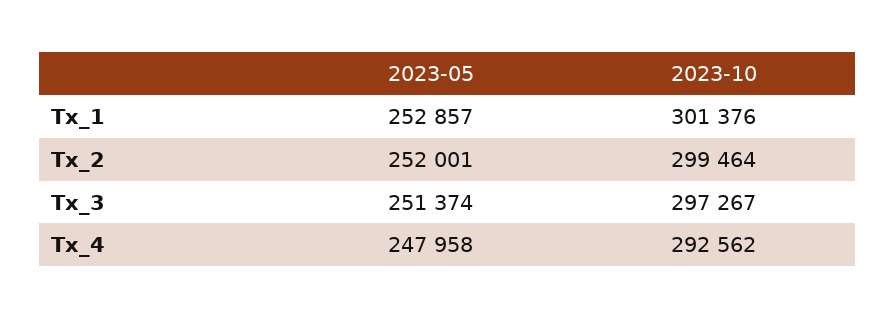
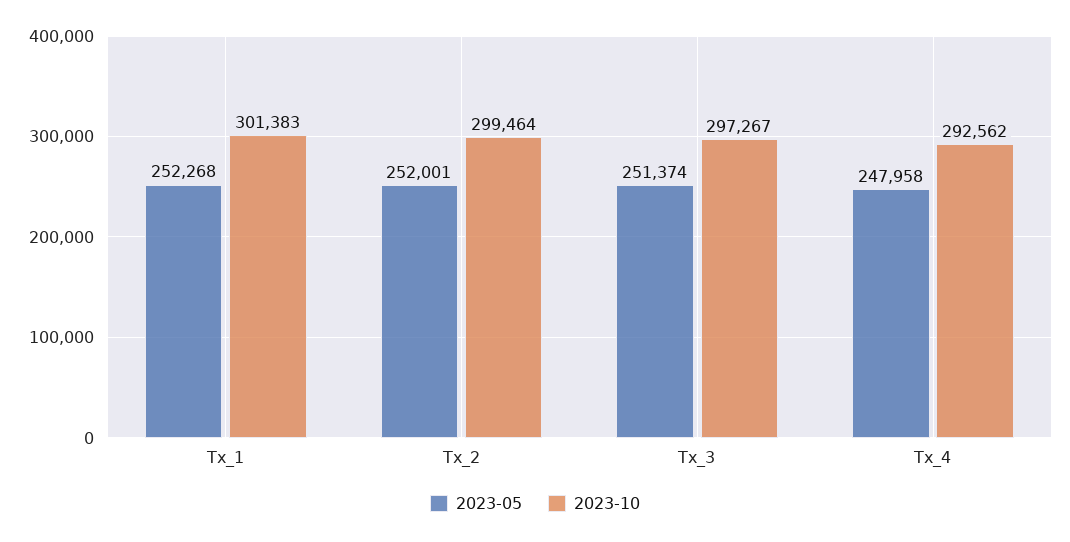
2023-05, Tx_1: 252857 -> 252268
2023-10, Tx_1: 301376 -> 301383

